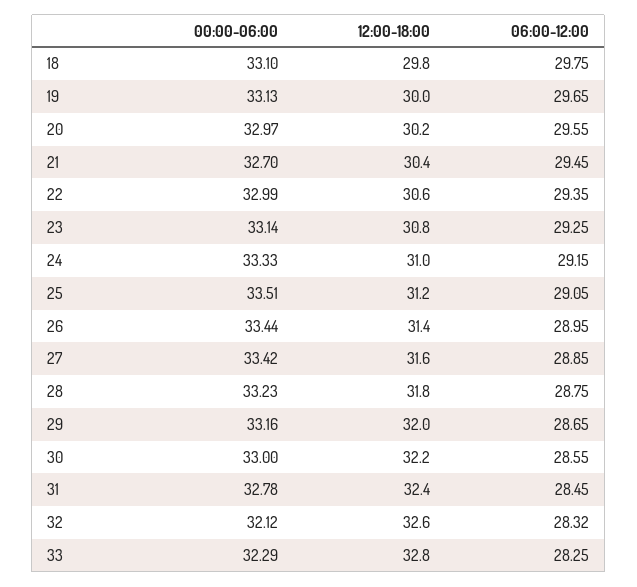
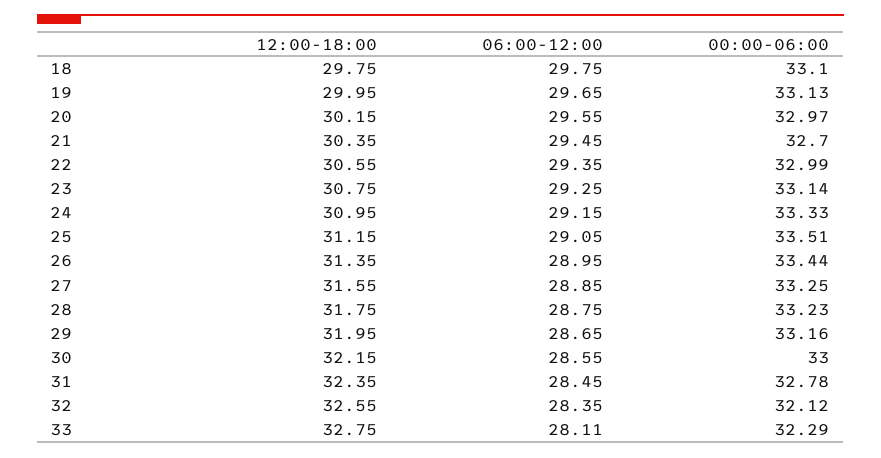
00:00-06:00, 27: 33.42 -> 33.25
06:00-12:00, 32: 28.32 -> 28.35
06:00-12:00, 33: 28.25 -> 28.11

